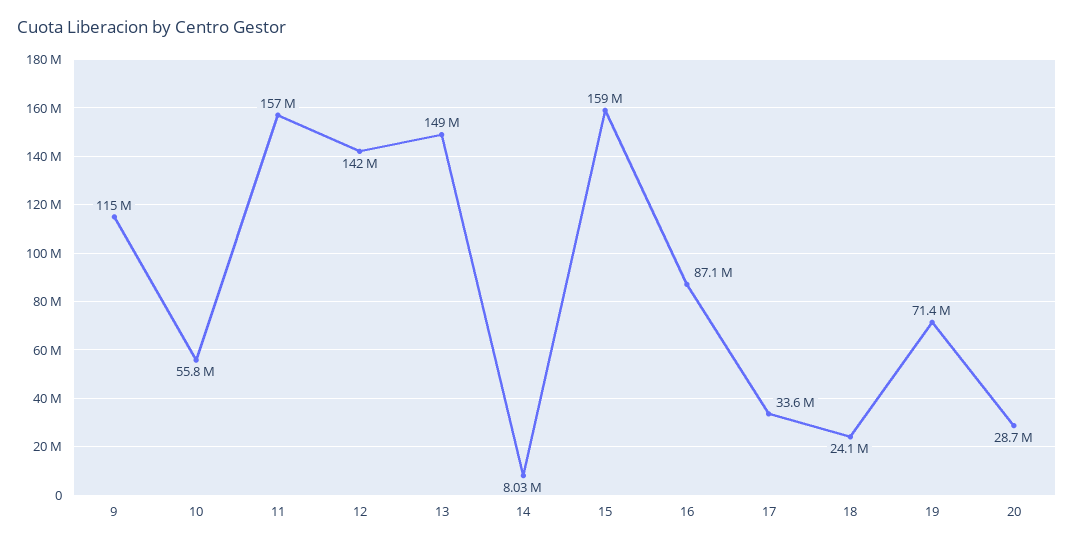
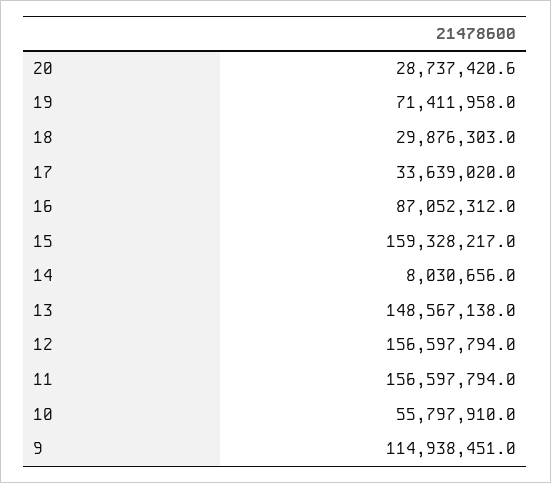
12: 142000000 -> 156597794
18: 24100000 -> 29876303

